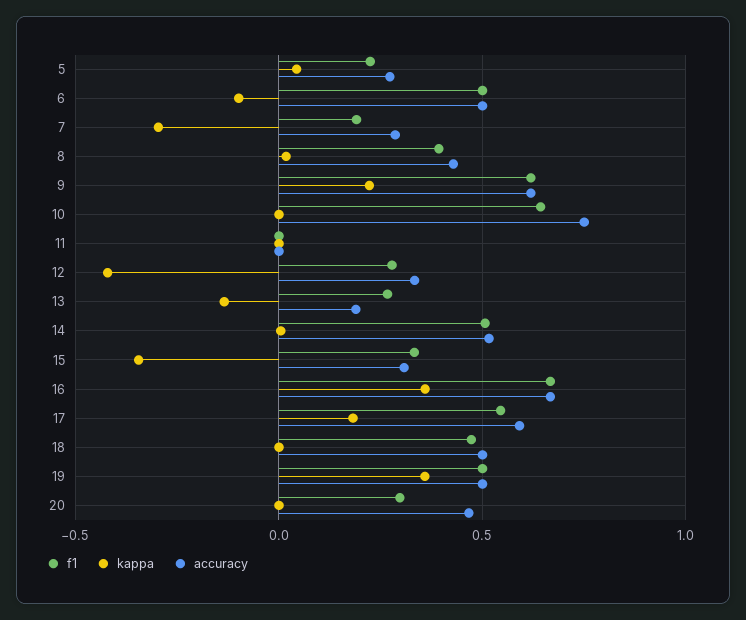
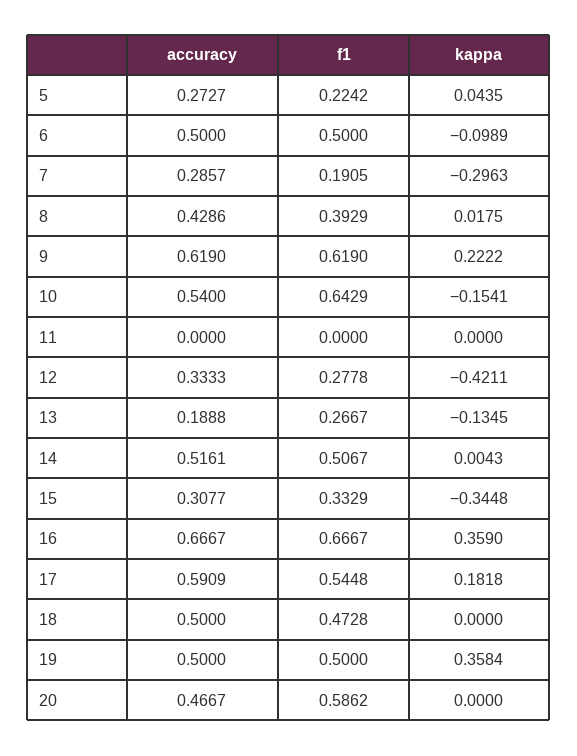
kappa, 10: 0 -> -0.1541
accuracy, 10: 0.75 -> 0.54
f1, 20: 0.3 -> 0.5862

